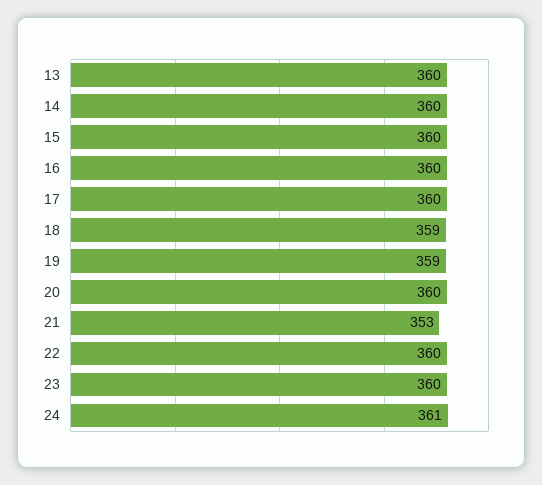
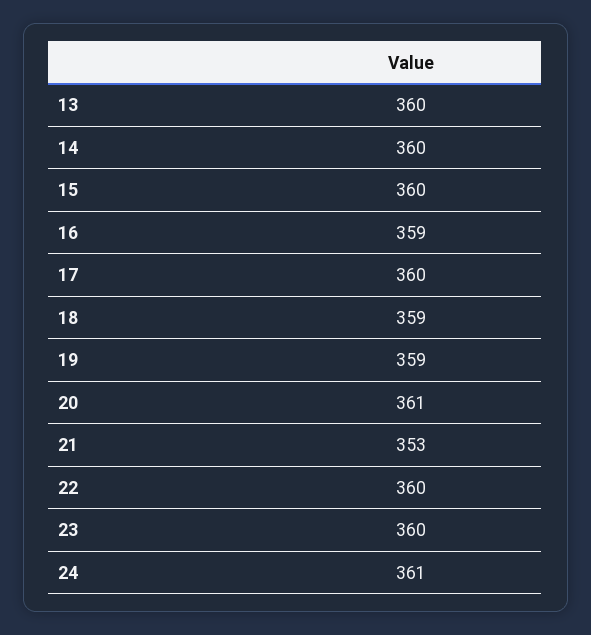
16: 360 -> 359
20: 360 -> 361

